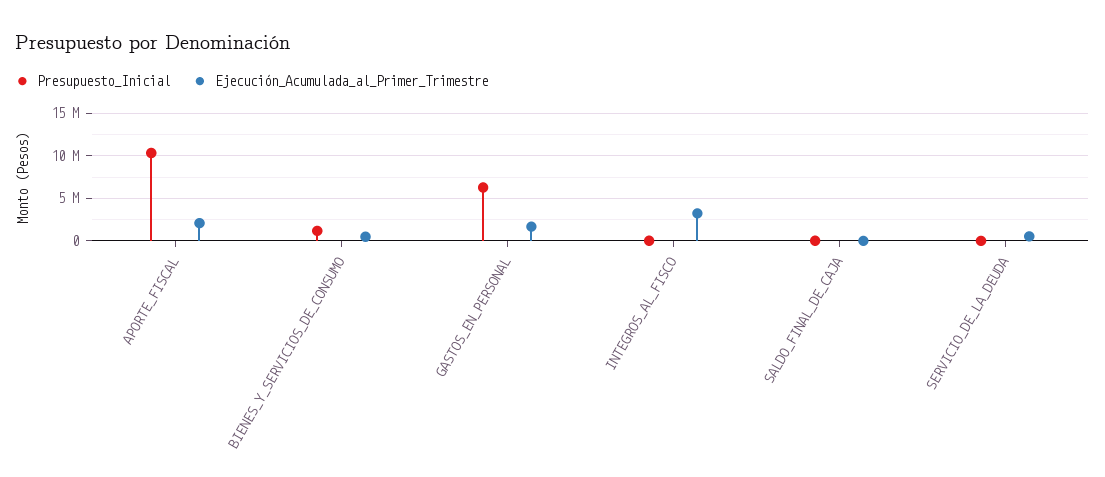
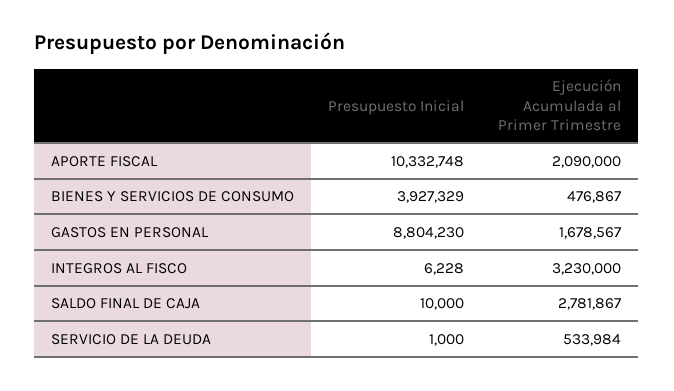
Presupuesto_Inicial, BIENES_Y_SERVICIOS_DE_CONSUMO: 1000000 -> 3927329
Presupuesto_Inicial, GASTOS_EN_PERSONAL: 6000000 -> 8804230
Ejecución_Acumulada_al_Primer_Trimestre, SALDO_FINAL_DE_CAJA: 0 -> 2781867

